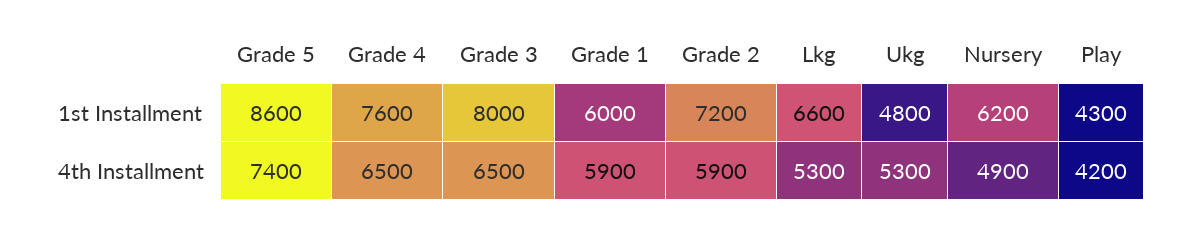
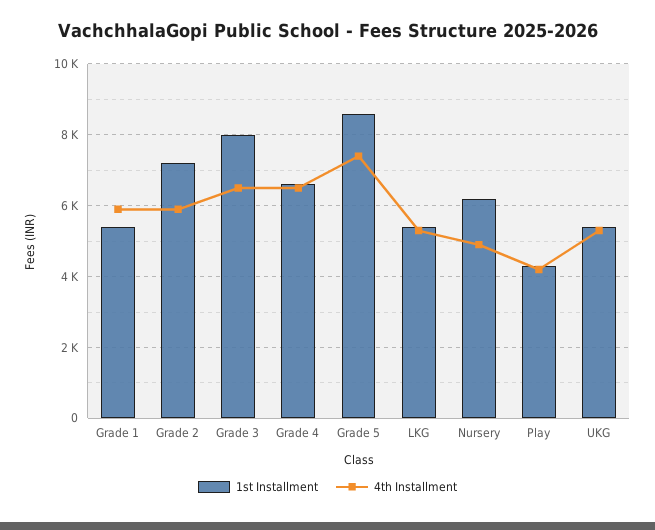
1st Installment, Grade 4: 7600 -> 6600
1st Installment, Grade 1: 6000 -> 5400
1st Installment, Lkg: 6600 -> 5400
1st Installment, Ukg: 4800 -> 5400

